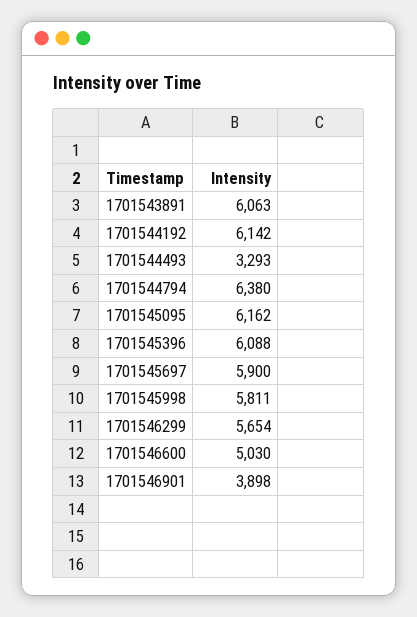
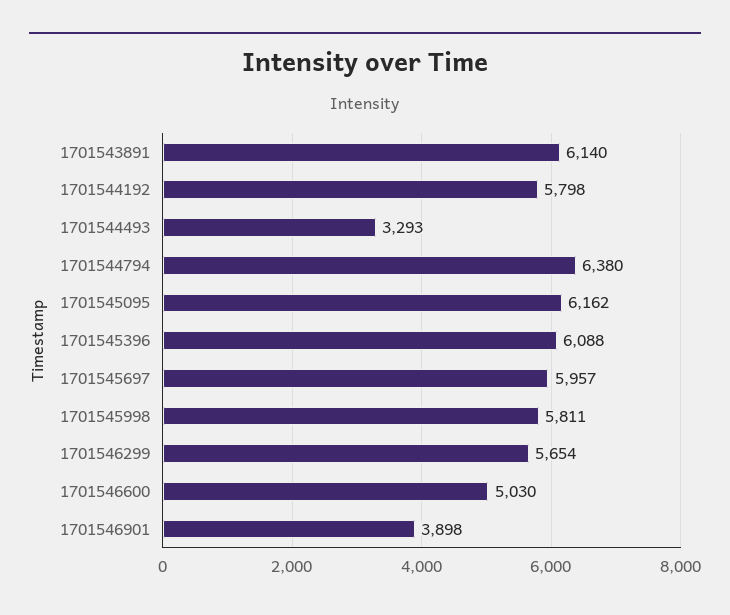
1701543891: 6063 -> 6140
1701544192: 6142 -> 5798
1701545697: 5900 -> 5957

